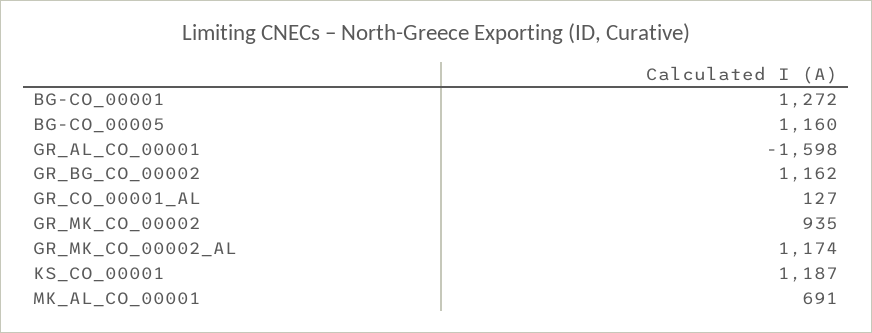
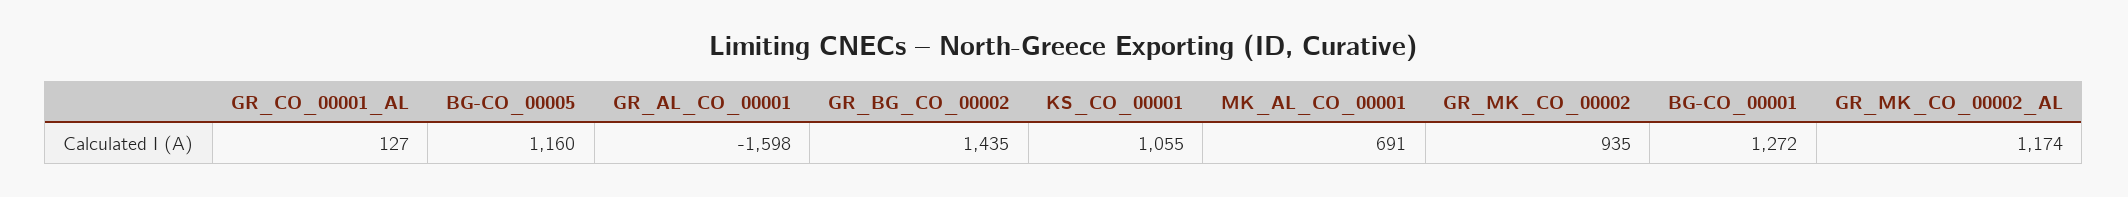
GR_BG_CO_00002: 1162 -> 1435
KS_CO_00001: 1187 -> 1055

